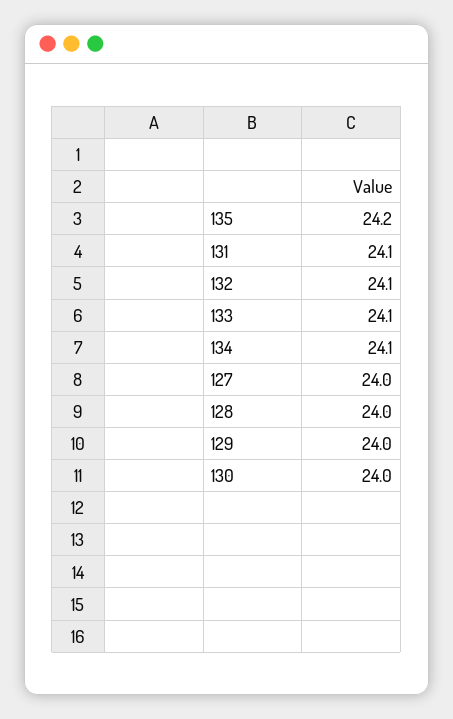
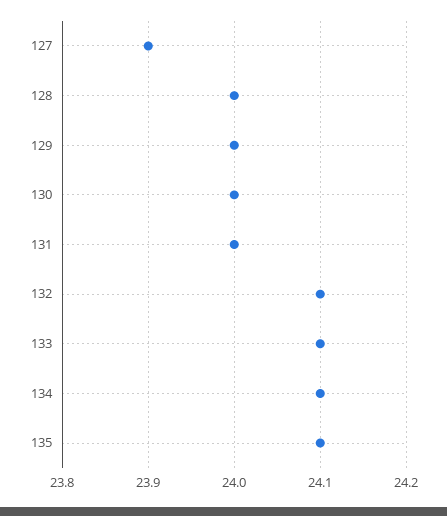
135: 24.2 -> 24.1
131: 24.1 -> 24
127: 24 -> 23.9

